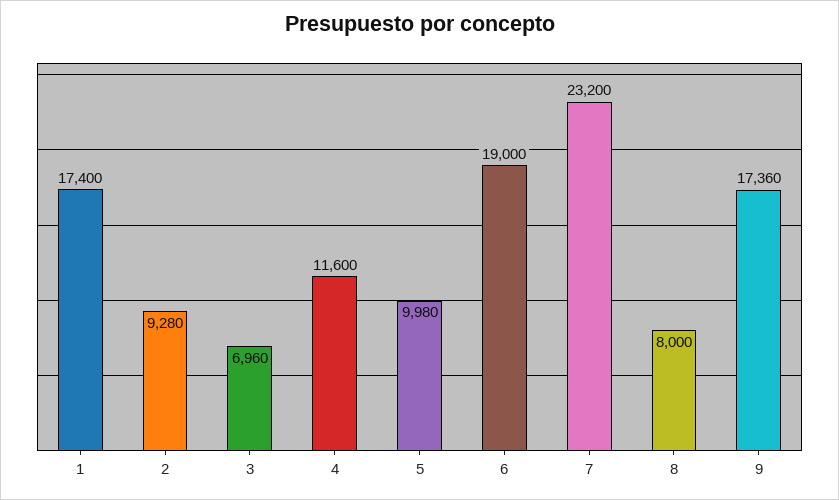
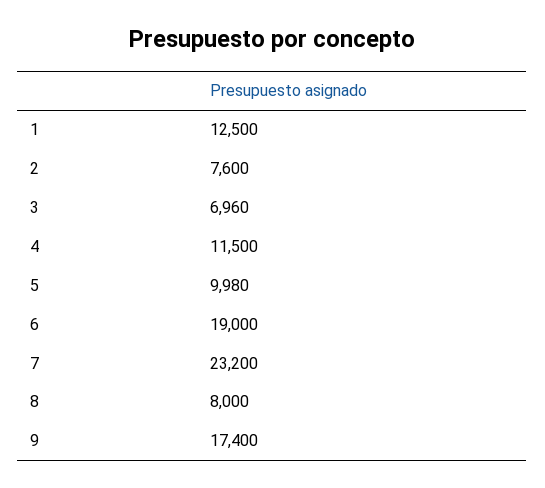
1: 17400 -> 12500
2: 9280 -> 7600
4: 11600 -> 11500
9: 17360 -> 17400

